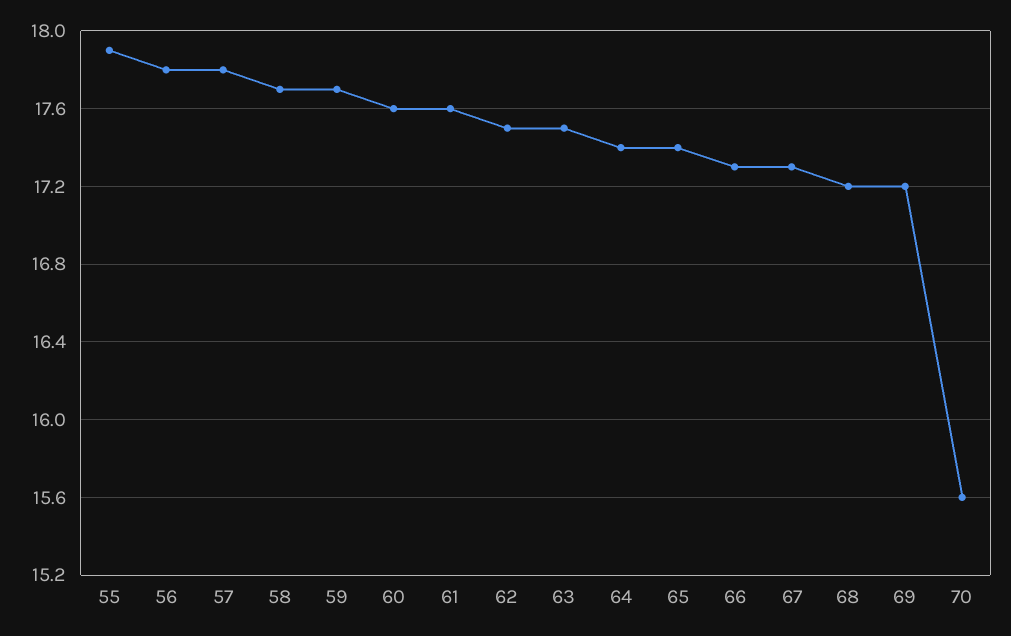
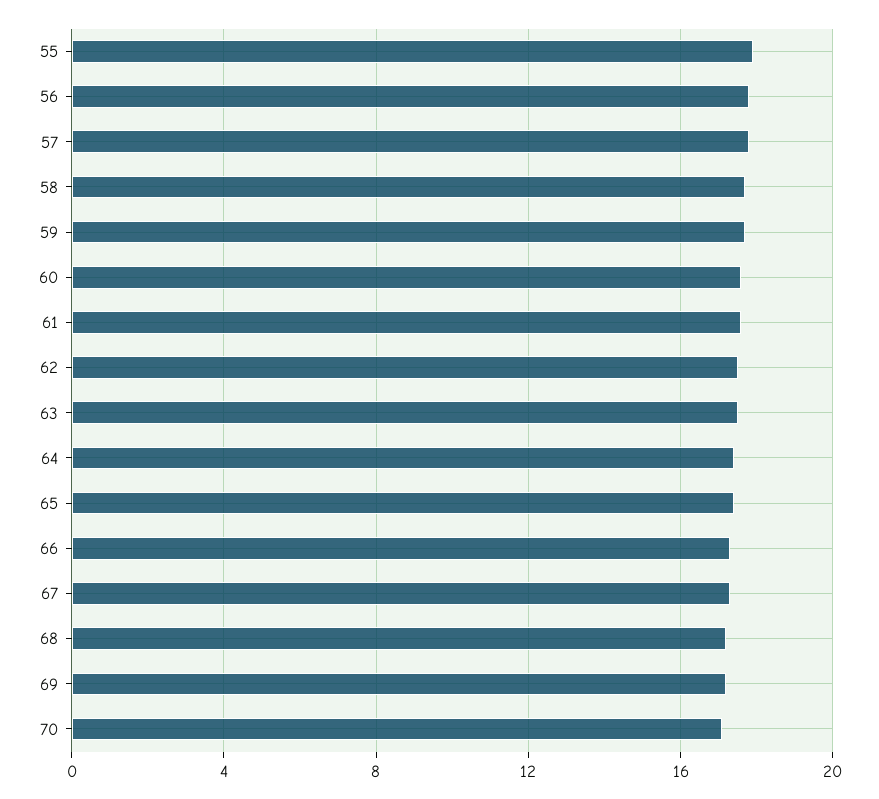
70: 15.6 -> 17

